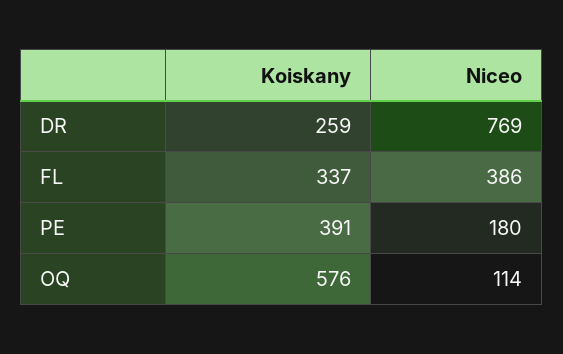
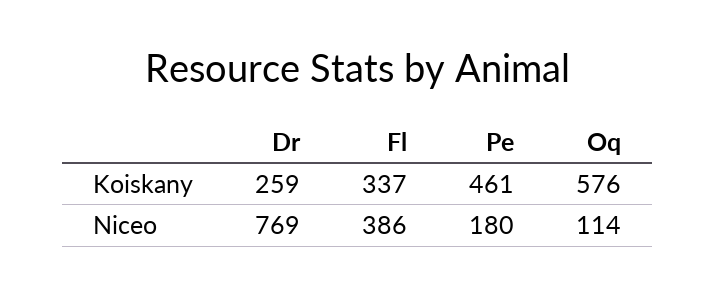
Koiskany, PE: 391 -> 461

